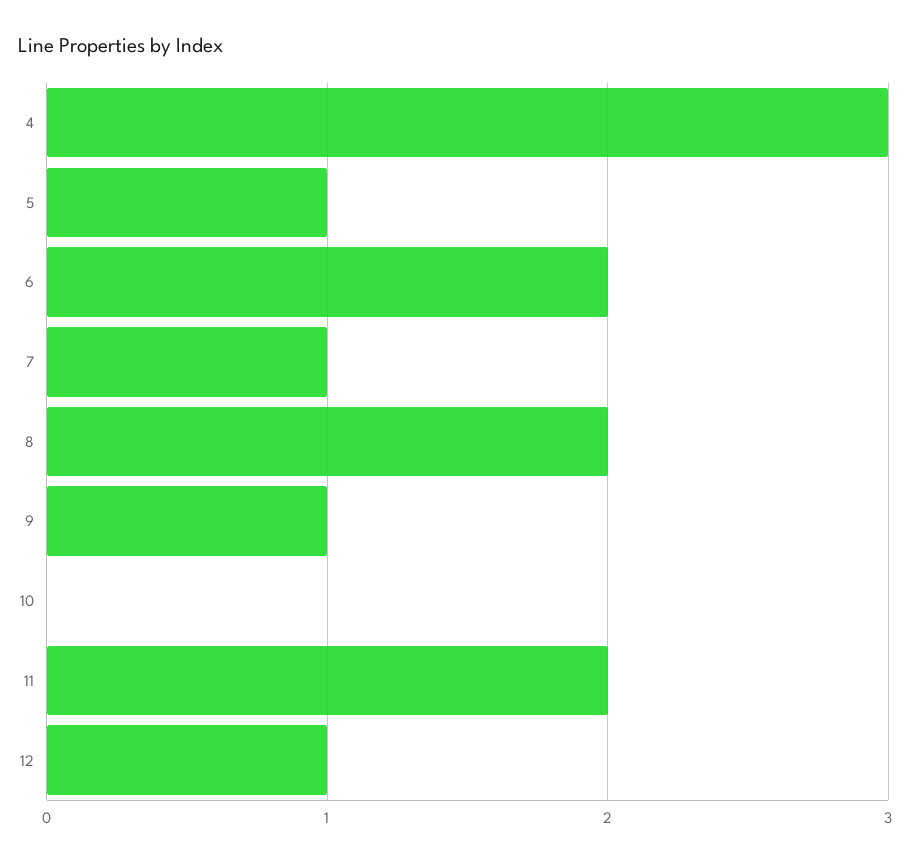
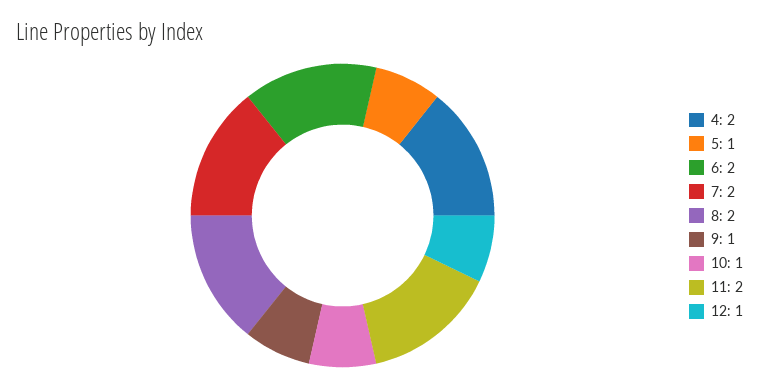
4: 3 -> 2
7: 1 -> 2
10: 0 -> 1

